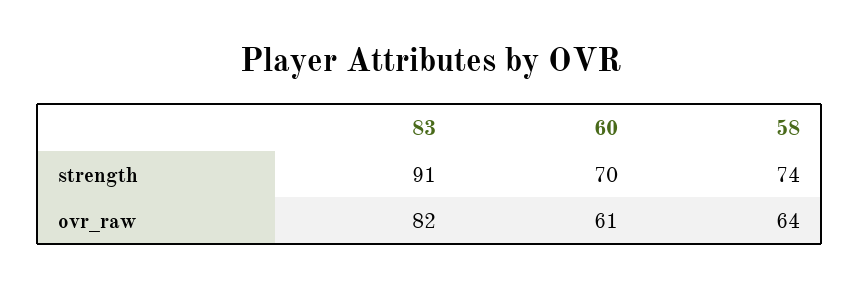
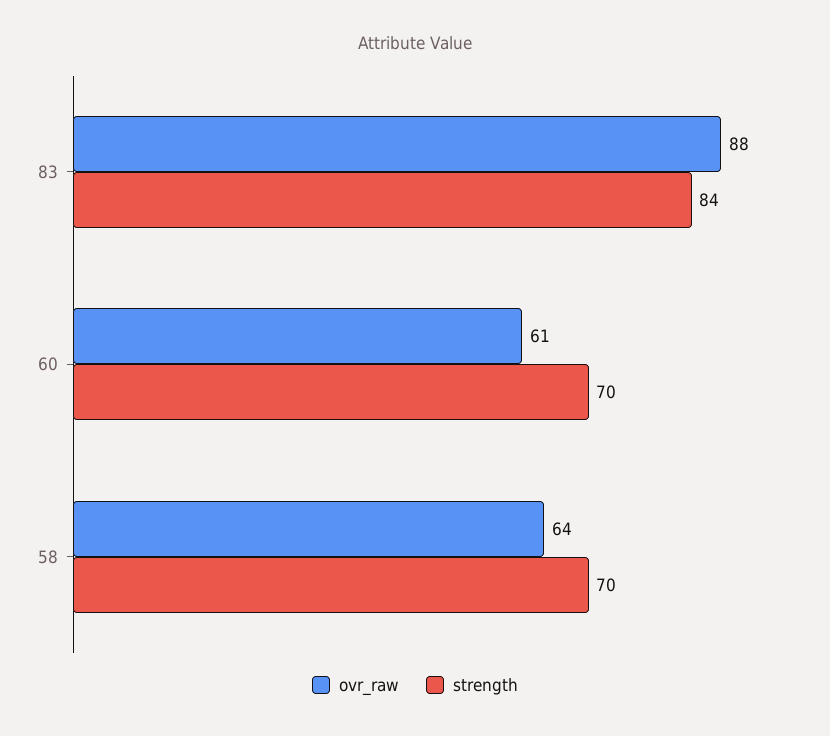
strength, 83: 91 -> 84
strength, 58: 74 -> 70
ovr_raw, 83: 82 -> 88

